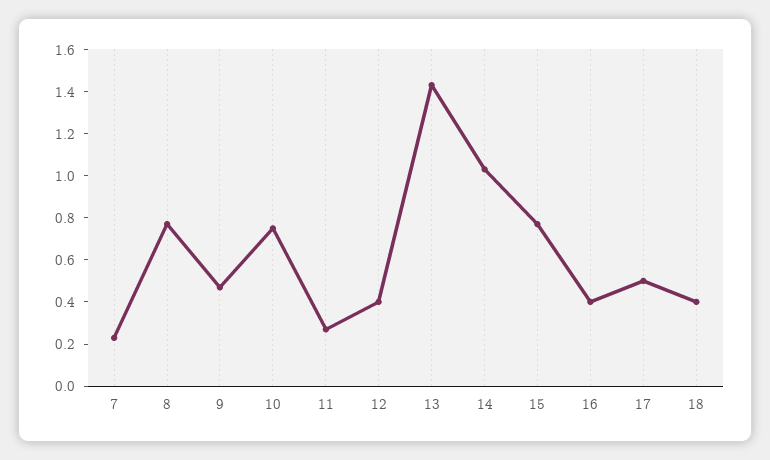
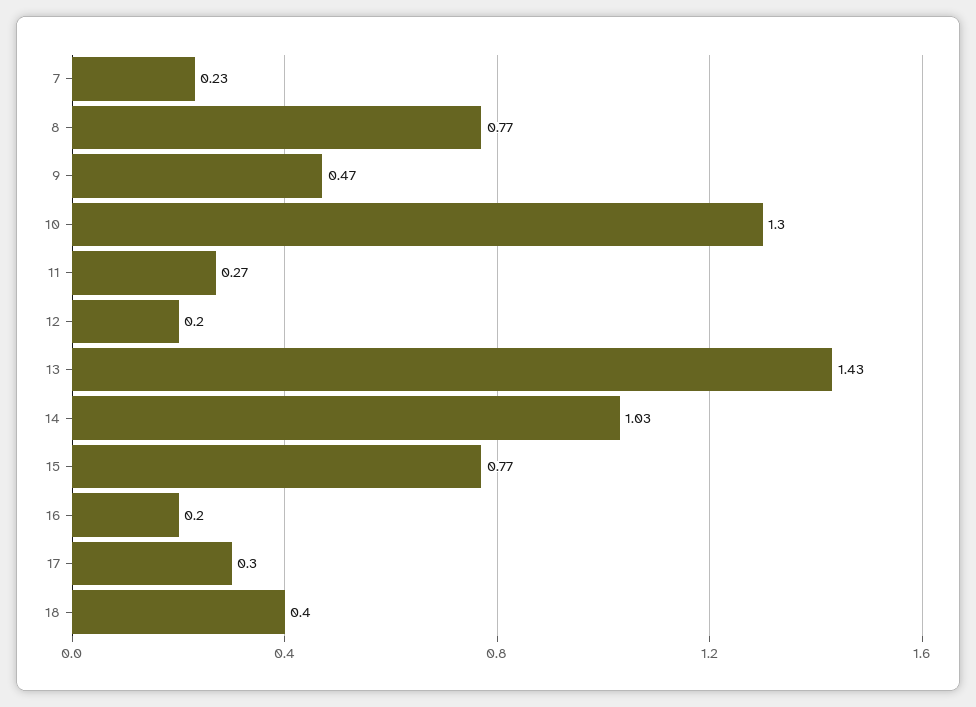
10: 0.75 -> 1.3
12: 0.4 -> 0.2
16: 0.4 -> 0.2
17: 0.5 -> 0.3

